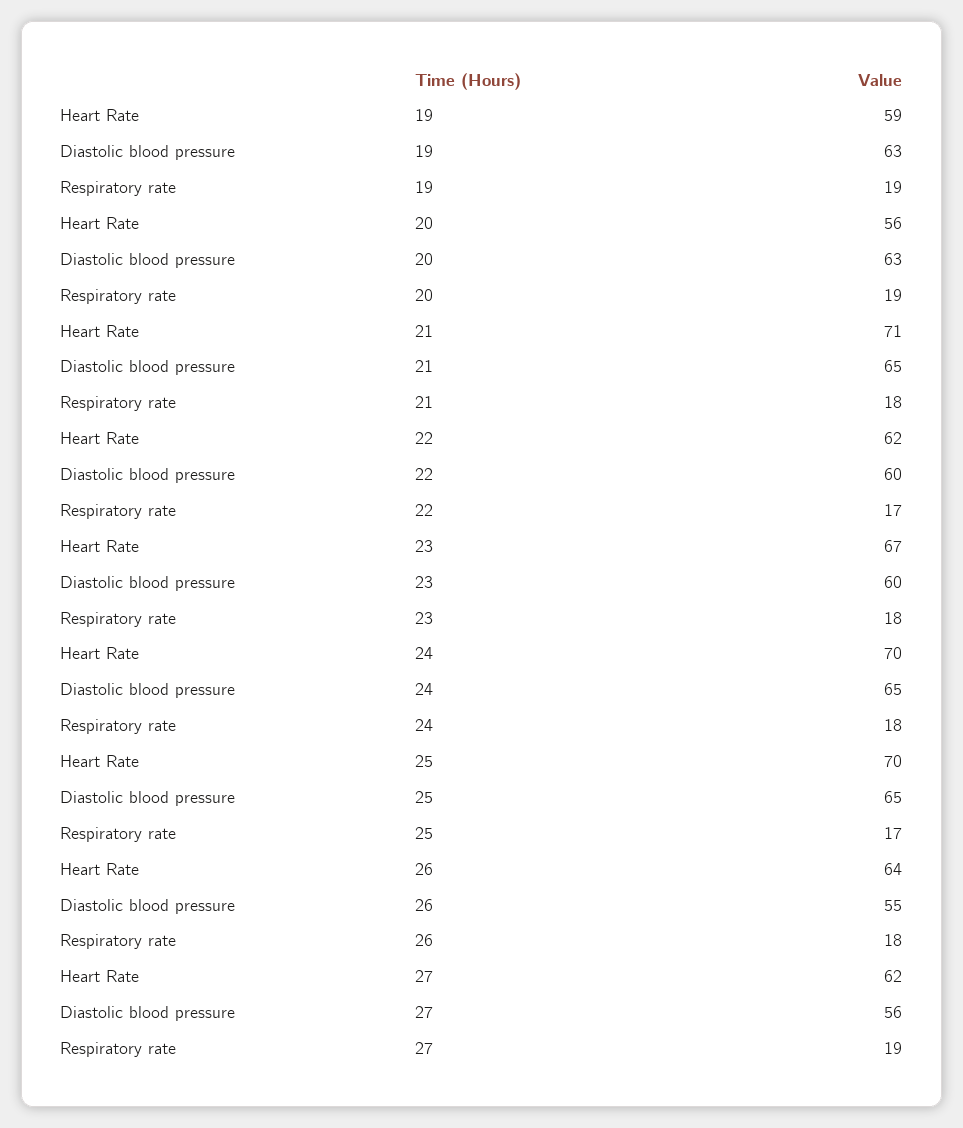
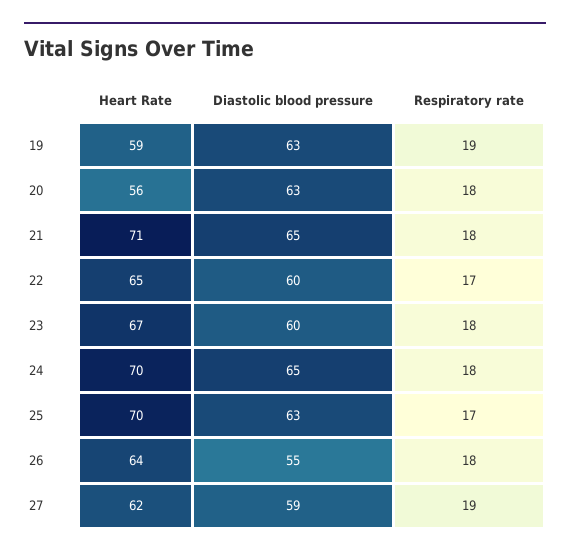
Respiratory rate, 20: 19 -> 18
Heart Rate, 22: 62 -> 65
Diastolic blood pressure, 25: 65 -> 63
Diastolic blood pressure, 27: 56 -> 59

